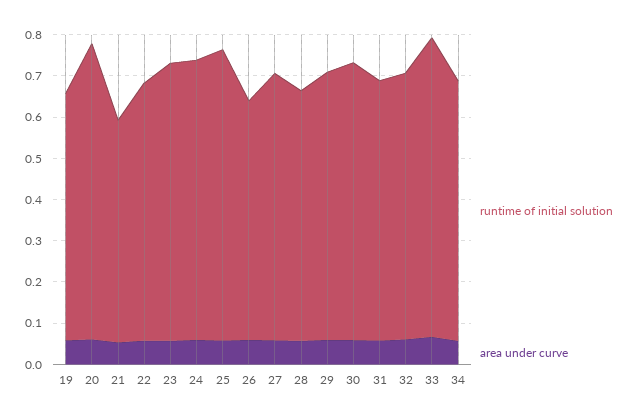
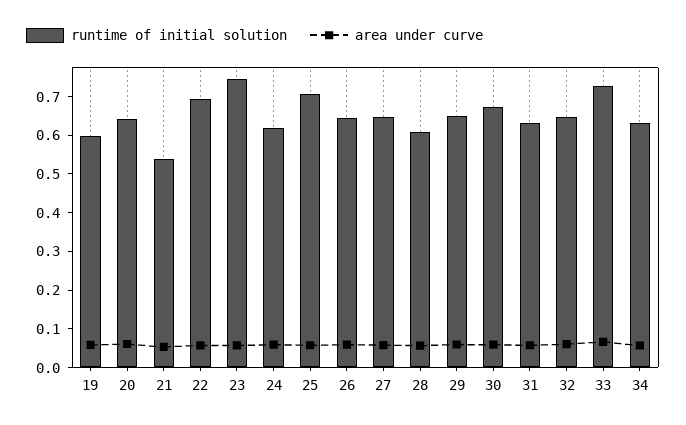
runtime of initial solution, 20: 0.72 -> 0.65
runtime of initial solution, 22: 0.62 -> 0.7
runtime of initial solution, 23: 0.68 -> 0.75
runtime of initial solution, 24: 0.68 -> 0.625
runtime of initial solution, 26: 0.58 -> 0.65

